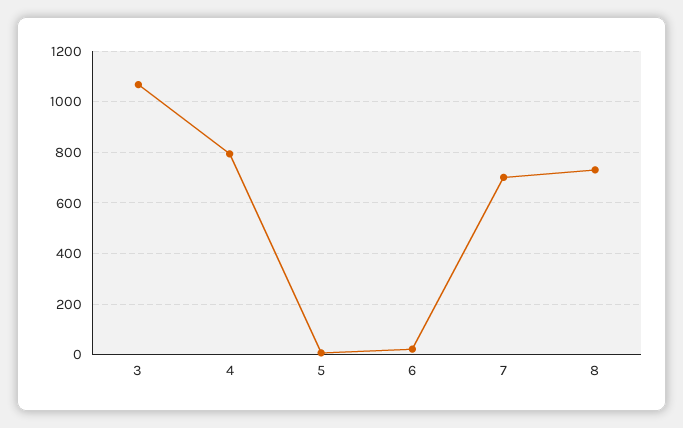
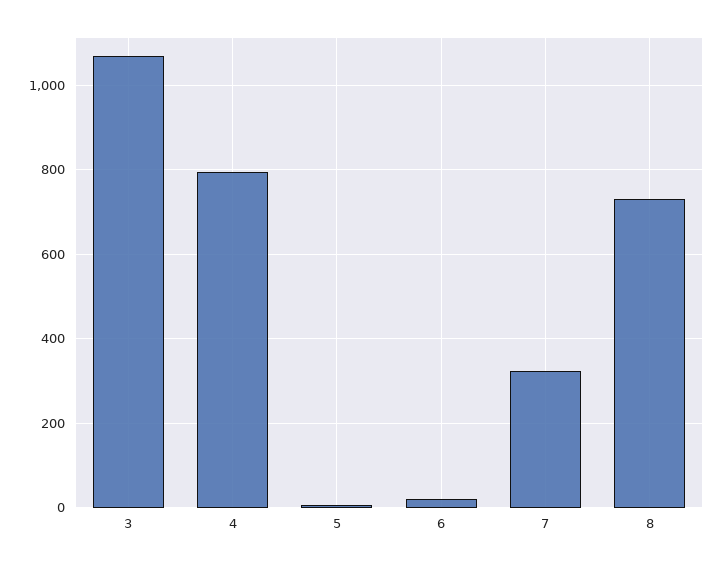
7: 700 -> 320

